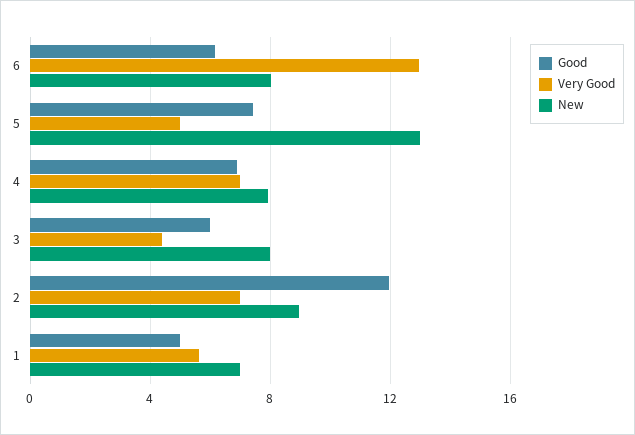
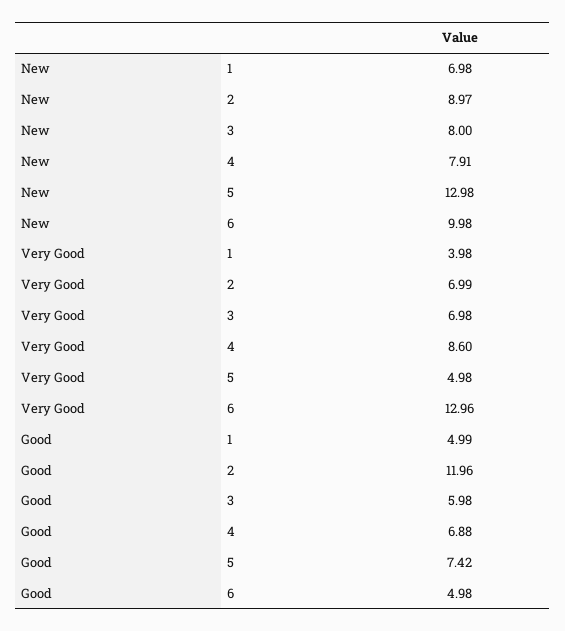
Good, 6: 6 -> 4.98
New, 6: 8 -> 9.98
Very Good, 4: 7 -> 8.6
Very Good, 3: 4.5 -> 6.98
Very Good, 1: 5.5 -> 3.98

